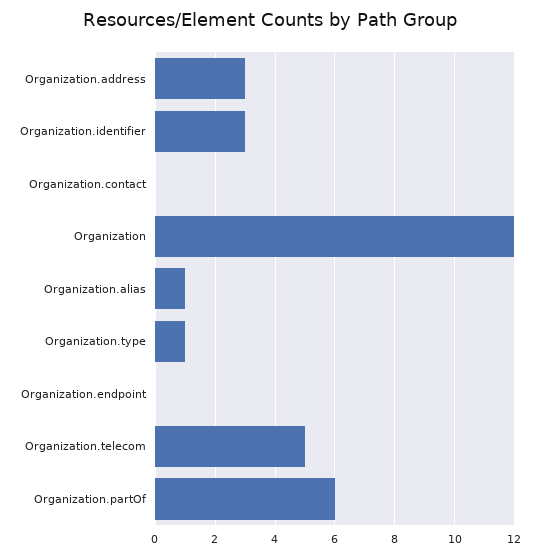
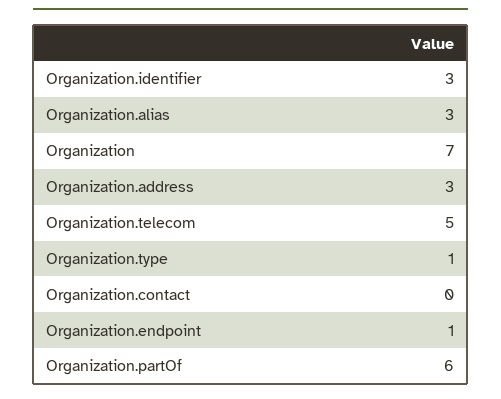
Organization: 12 -> 7
Organization.alias: 1 -> 3
Organization.endpoint: 0 -> 1

